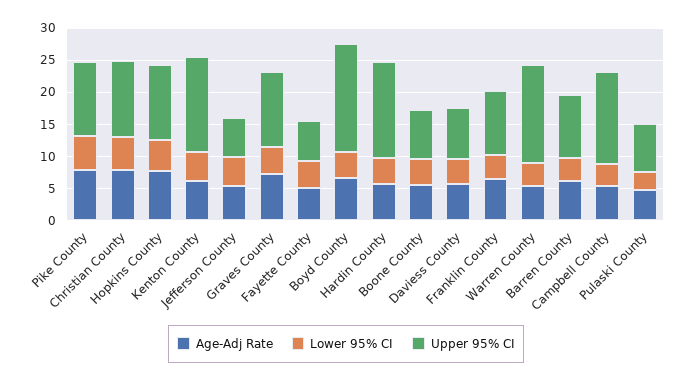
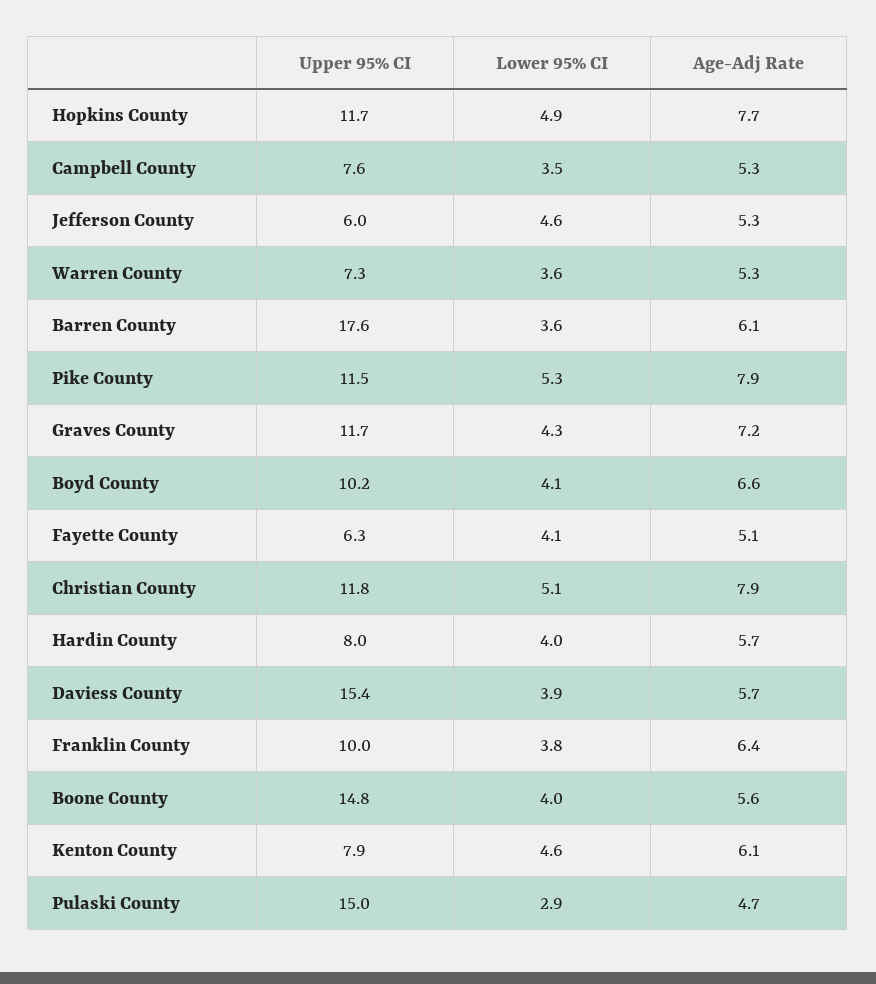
Upper 95% CI, Kenton County: 15 -> 7.9
Upper 95% CI, Boyd County: 17.5 -> 10.2
Upper 95% CI, Hardin County: 15 -> 8
Upper 95% CI, Boone County: 7.5 -> 14.8
Upper 95% CI, Daviess County: 7.5 -> 15.4
Upper 95% CI, Warren County: 15 -> 7.3
Upper 95% CI, Barren County: 10 -> 17.6
Upper 95% CI, Campbell County: 15 -> 7.6
Upper 95% CI, Pulaski County: 7.5 -> 15

